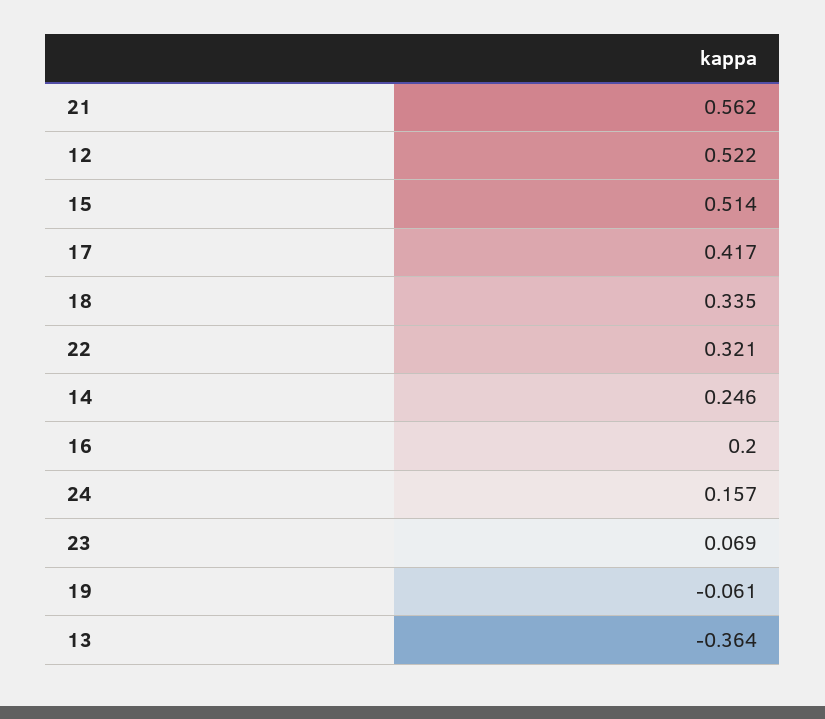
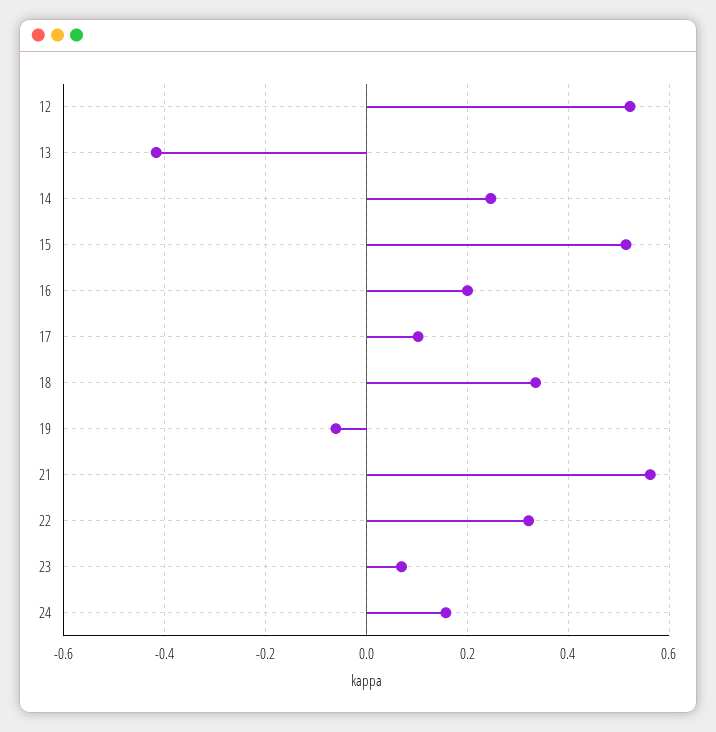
17: 0.417 -> 0.1
13: -0.364 -> -0.42

